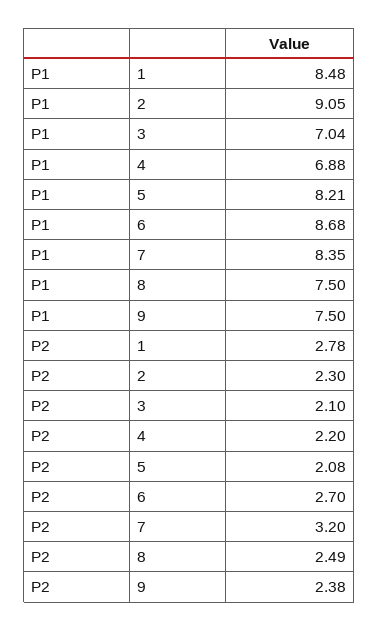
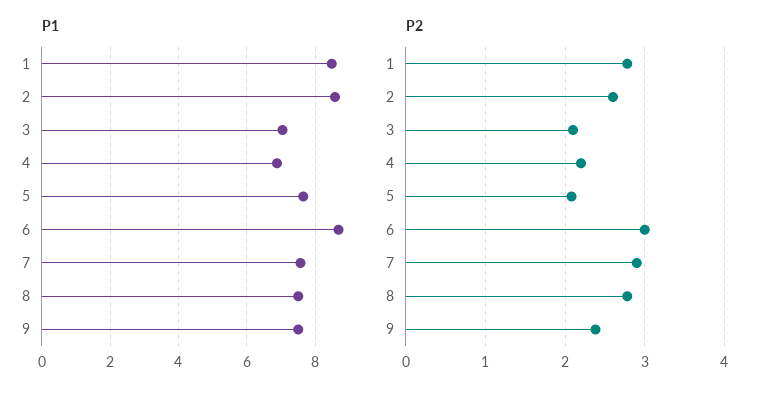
P1, 2: 9.05 -> 8.6
P1, 5: 8.21 -> 7.6
P1, 7: 8.35 -> 7.6
P2, 2: 2.3 -> 2.6
P2, 6: 2.7 -> 3
P2, 7: 3.2 -> 2.9
P2, 8: 2.49 -> 2.8

